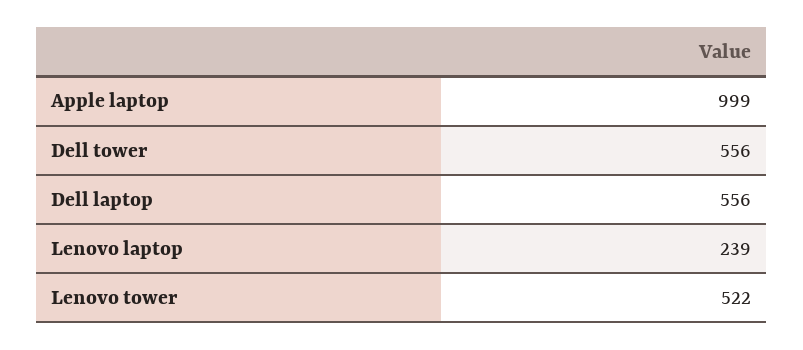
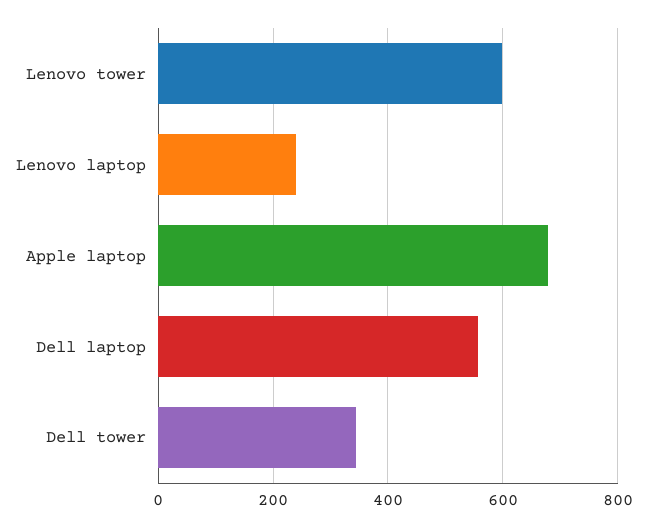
Apple laptop: 999 -> 680
Dell tower: 556 -> 340
Lenovo tower: 522 -> 600

